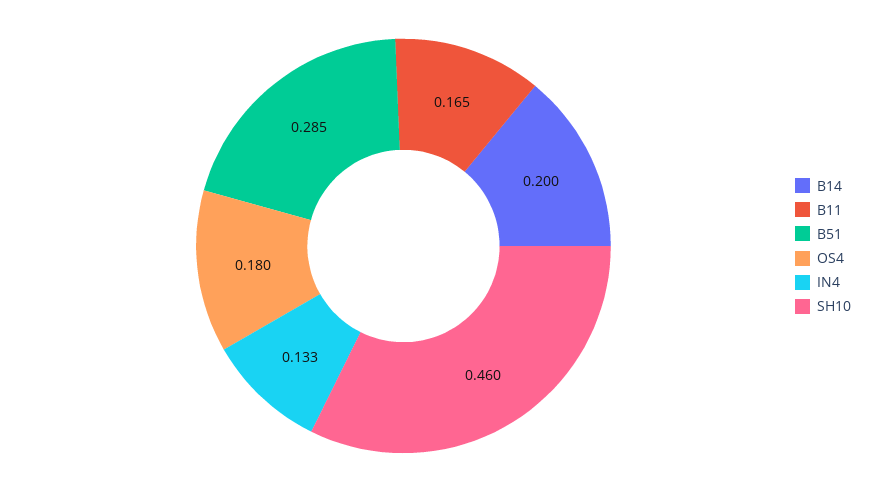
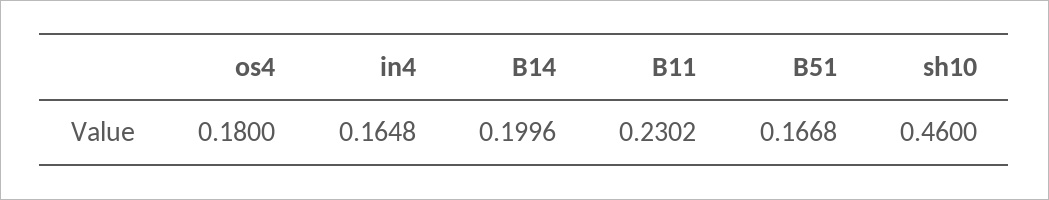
B11: 0.165 -> 0.2302
B51: 0.285 -> 0.1668
IN4: 0.133 -> 0.1648

